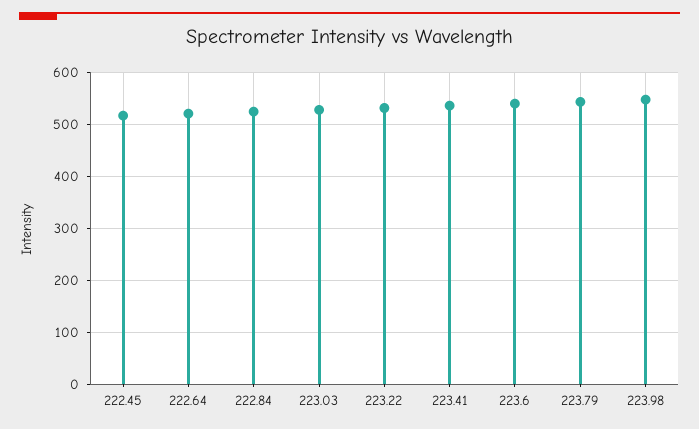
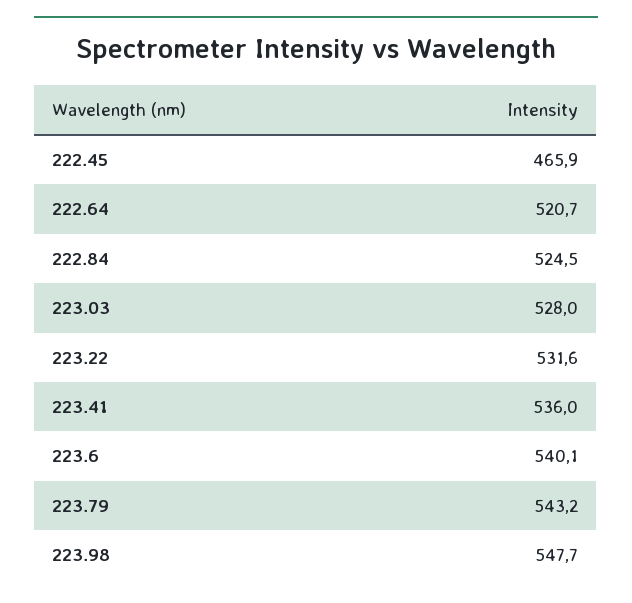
222.45: 520 -> 465.9

